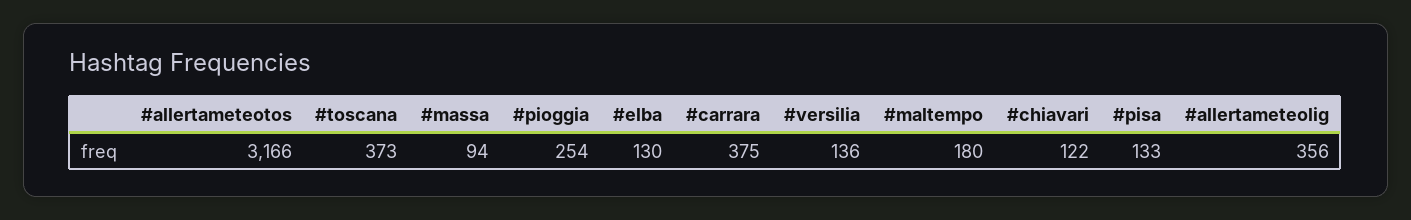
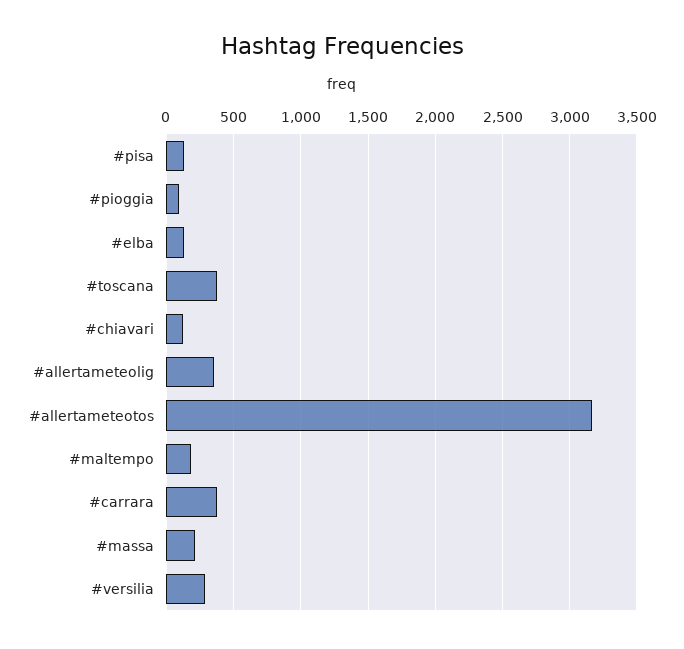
#massa: 94 -> 200
#pioggia: 254 -> 100
#versilia: 136 -> 300

